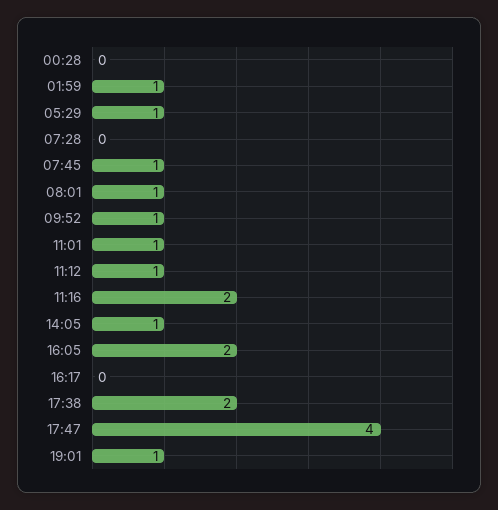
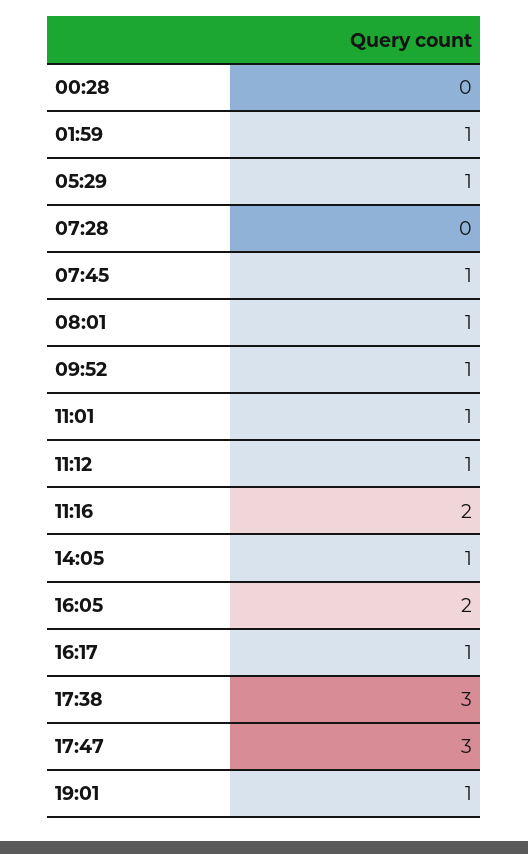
16:17: 0 -> 1
17:38: 2 -> 3
17:47: 4 -> 3

